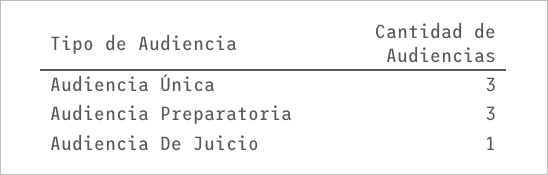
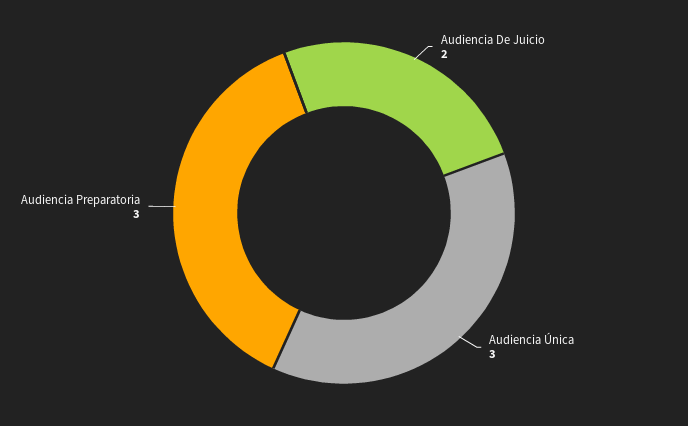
Audiencia De Juicio: 1 -> 2

